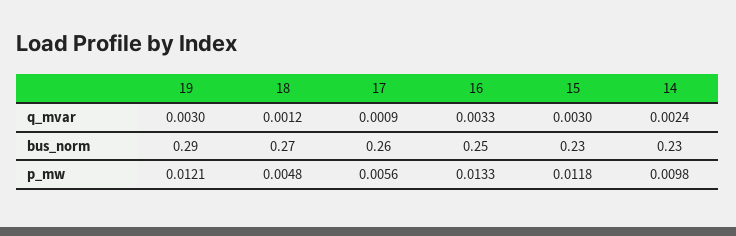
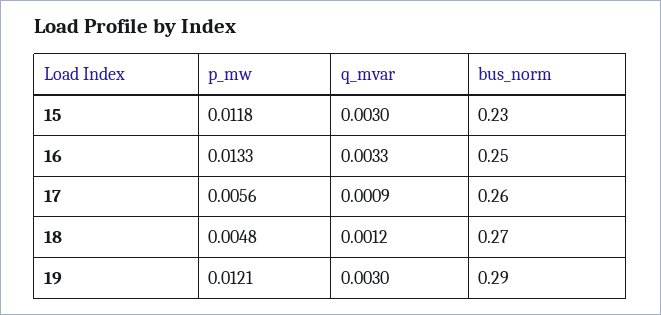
14, q_mvar: 0.0024 -> none
14, bus_norm: 0.23 -> none
14, p_mw: 0.0098 -> none

